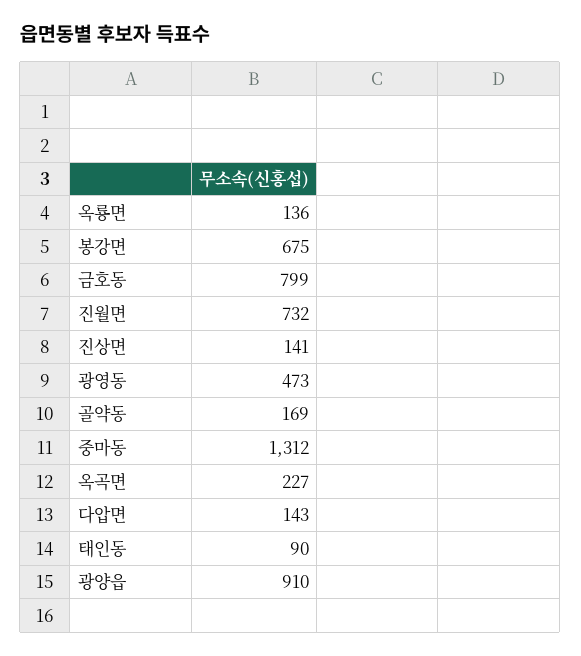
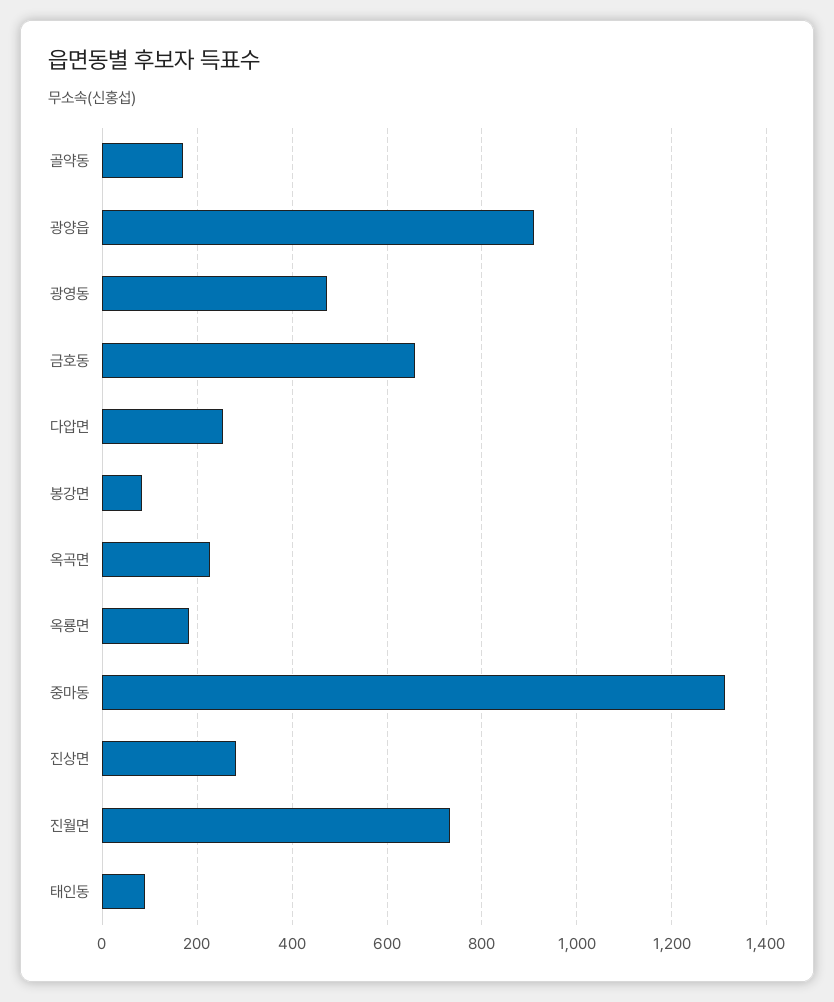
옥룡면: 136 -> 180
봉강면: 675 -> 80
금호동: 799 -> 660
진상면: 141 -> 280
다압면: 143 -> 260

